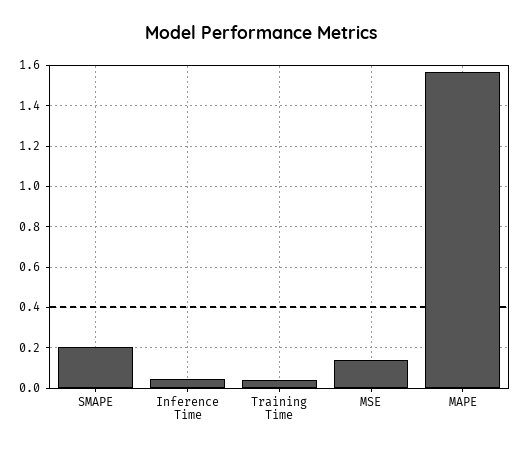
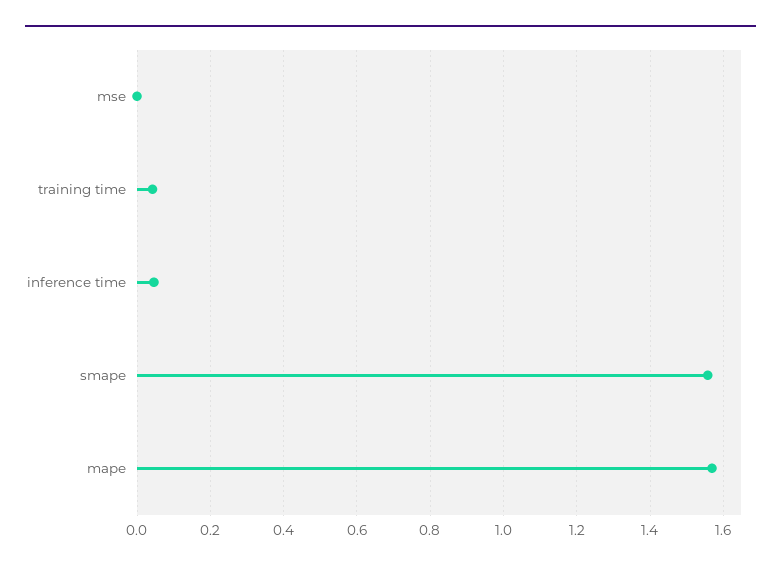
SMAPE: 0.2 -> 1.56
MSE: 0.15 -> 0

